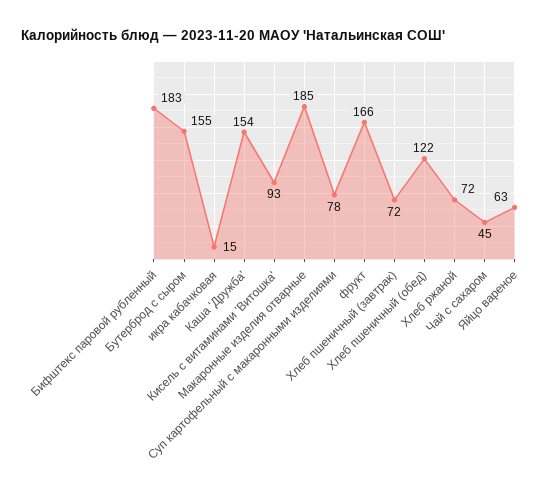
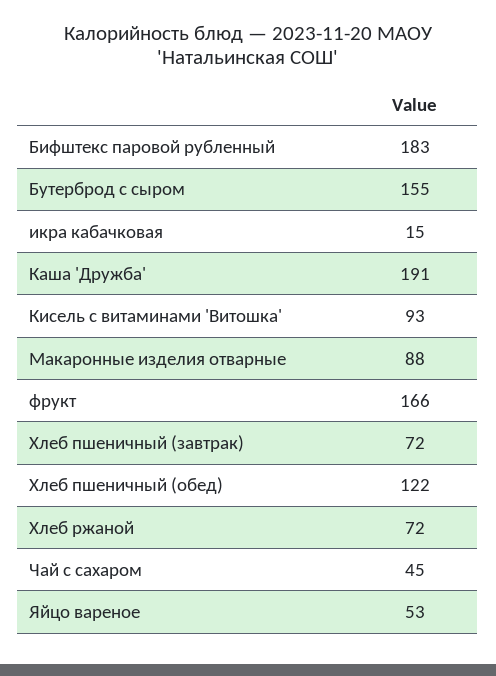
Каша 'Дружба': 154 -> 191
Макаронные изделия отварные: 185 -> 88
Суп картофельный с макаронными изделиями: 78 -> none
Яйцо вареное: 63 -> 53

